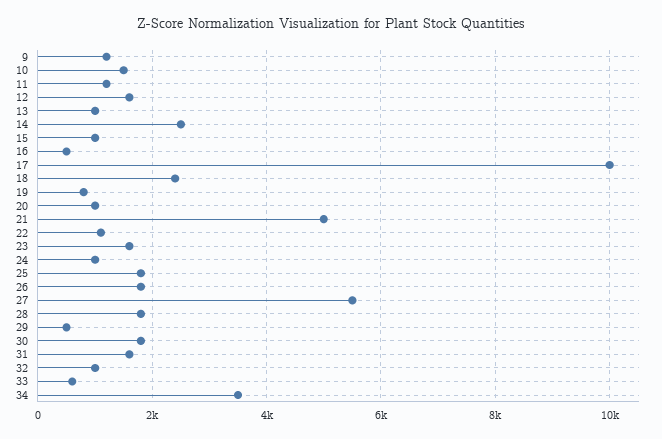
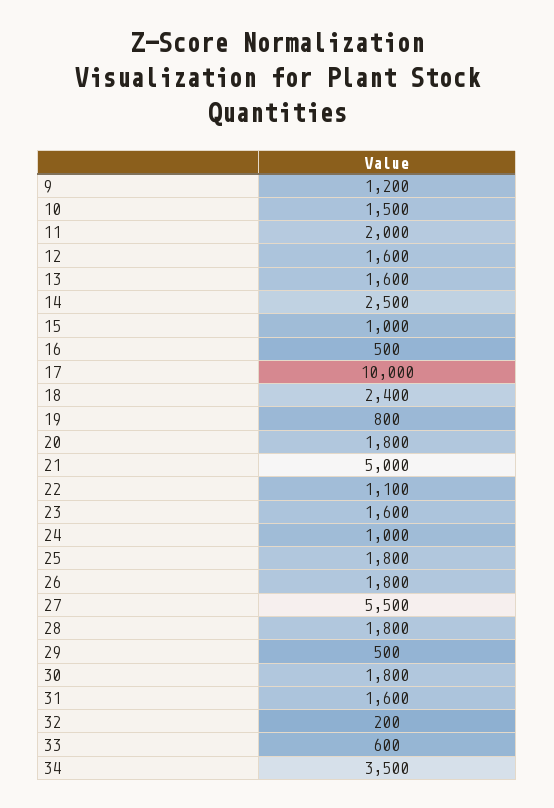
11: 1200 -> 2000
13: 1000 -> 1600
20: 1000 -> 1800
32: 1000 -> 200

